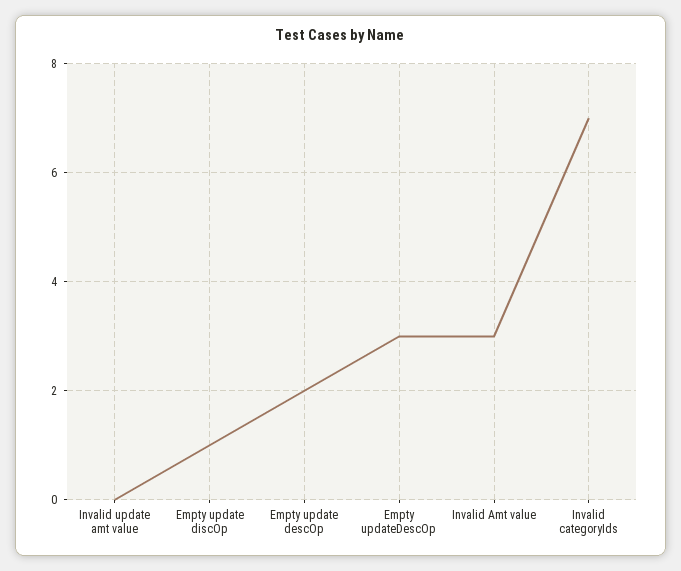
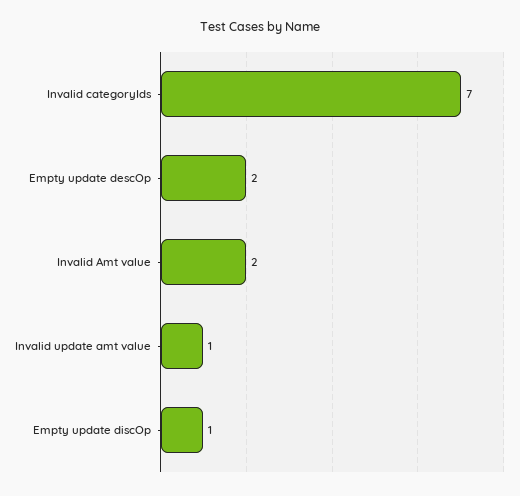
Invalid update amt value: 0 -> 1
Empty updateDescOp: 3 -> none
Invalid Amt value: 3 -> 2

